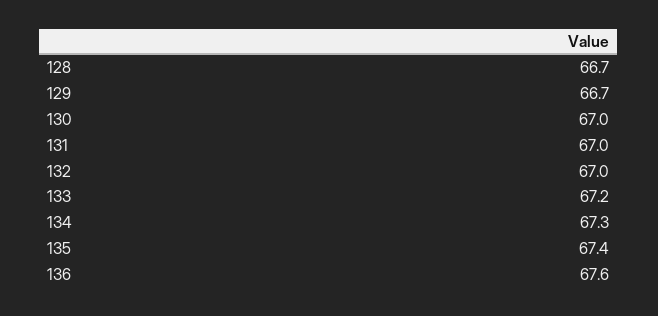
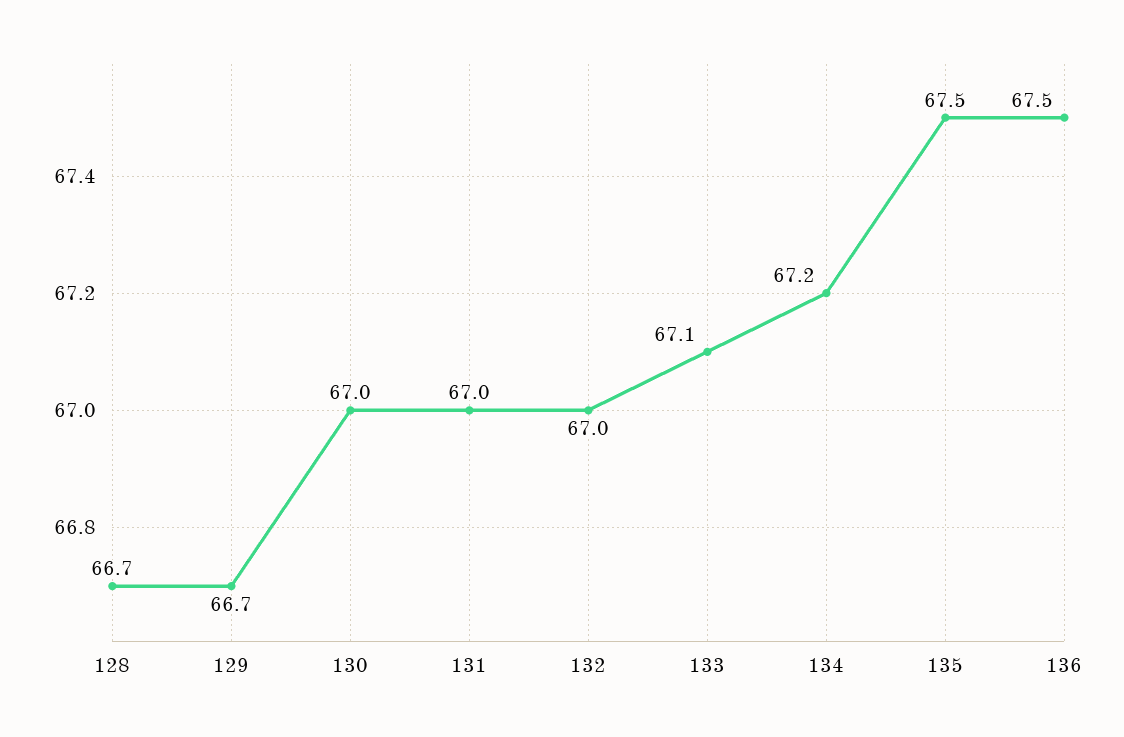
133: 67.2 -> 67.1
134: 67.3 -> 67.2
135: 67.4 -> 67.5
136: 67.6 -> 67.5

